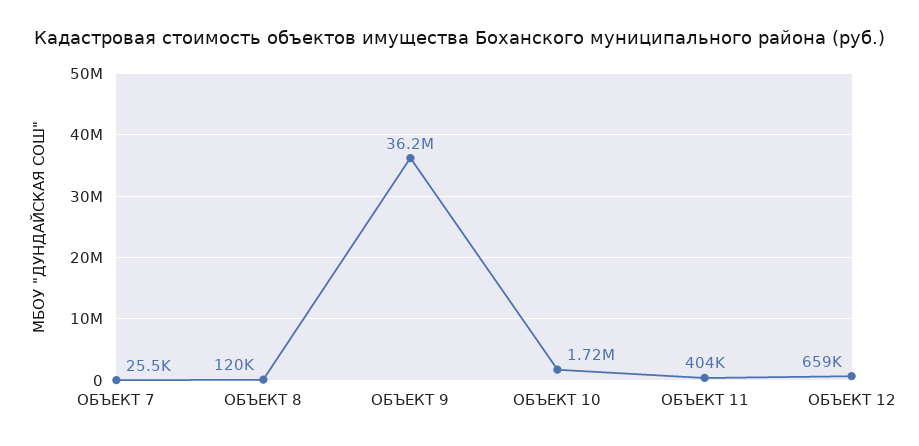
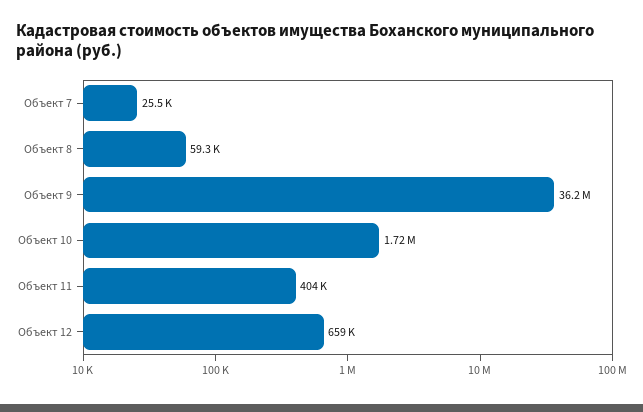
ОБЪЕКТ 8: 120000 -> 59300

